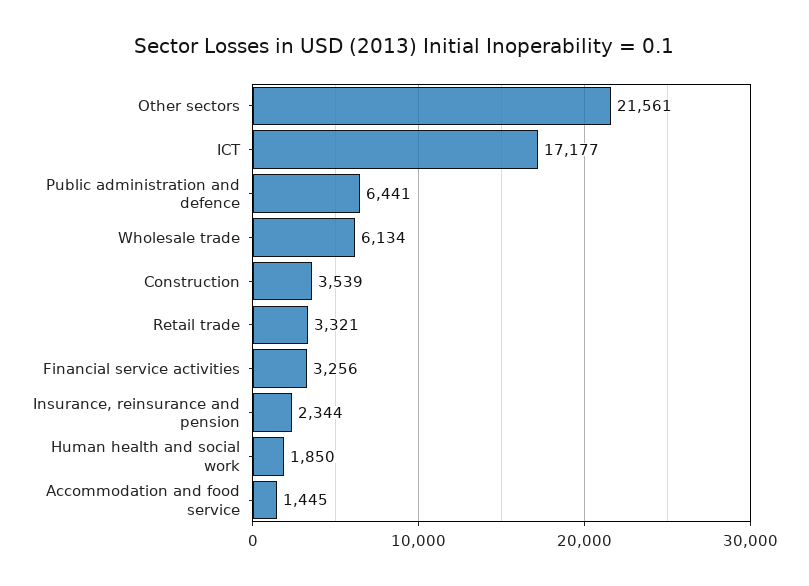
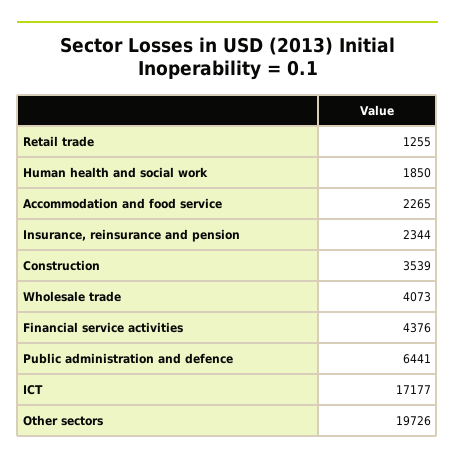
Other sectors: 21561 -> 19726
Wholesale trade: 6134 -> 4073
Retail trade: 3321 -> 1255
Financial service activities: 3256 -> 4376
Accommodation and food service: 1445 -> 2265

